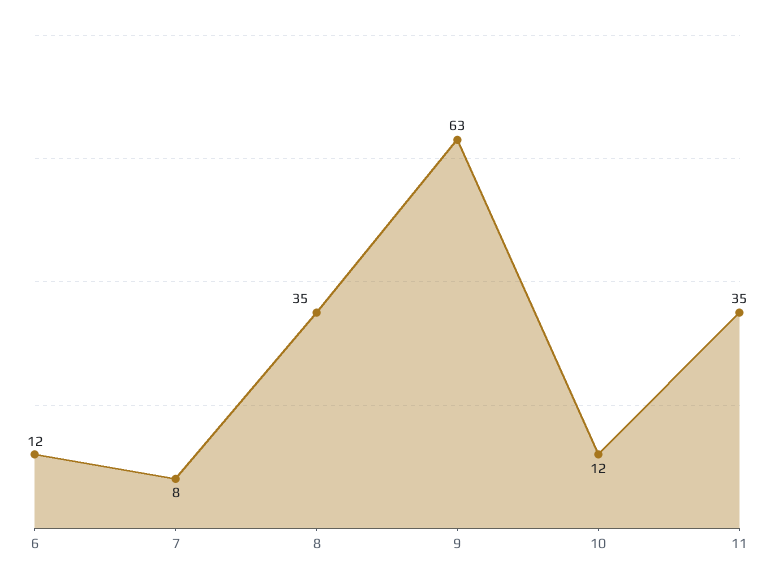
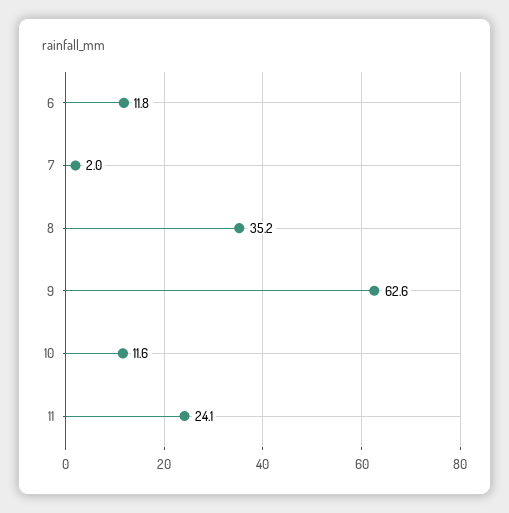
7: 8 -> 2
11: 35 -> 24.1

